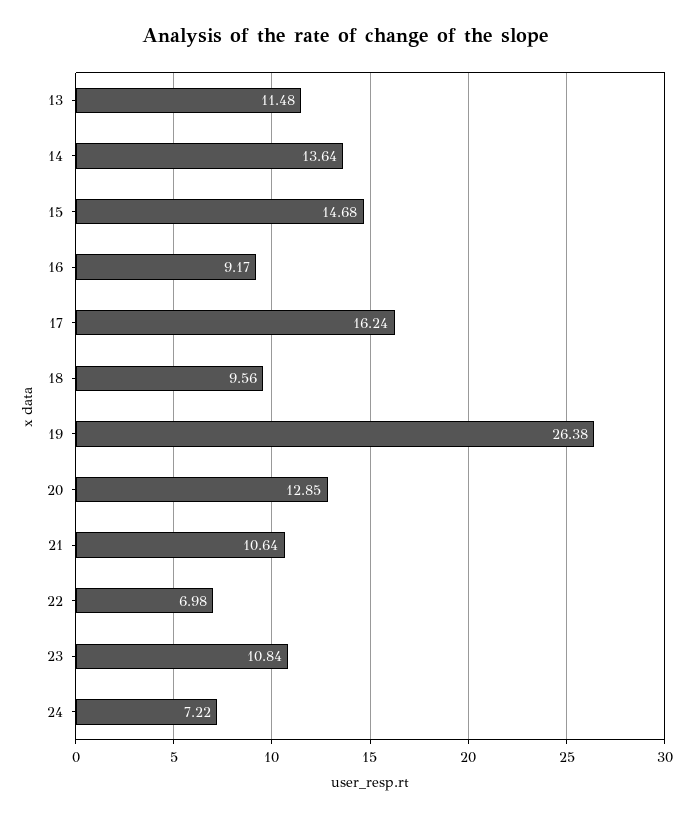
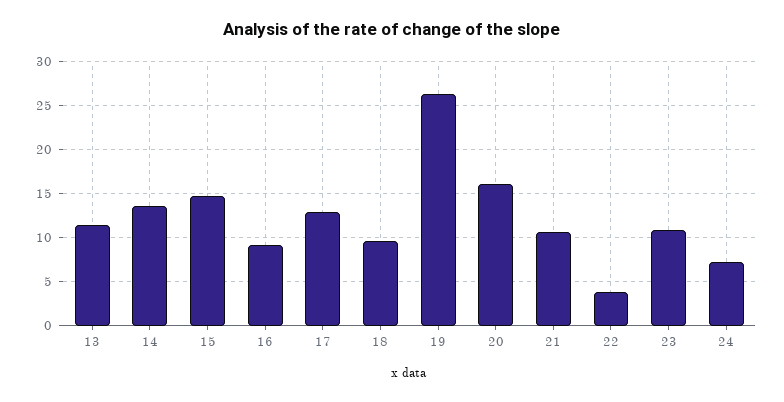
17: 16.24 -> 13
20: 12.85 -> 16
22: 6.98 -> 4

